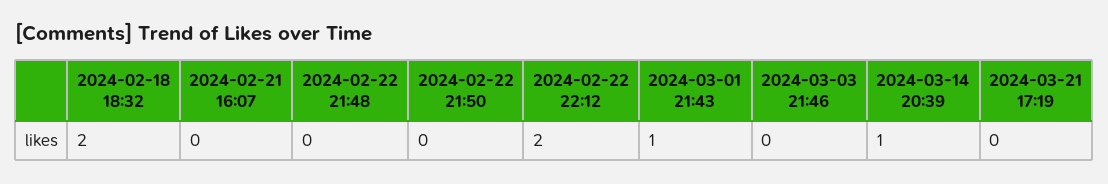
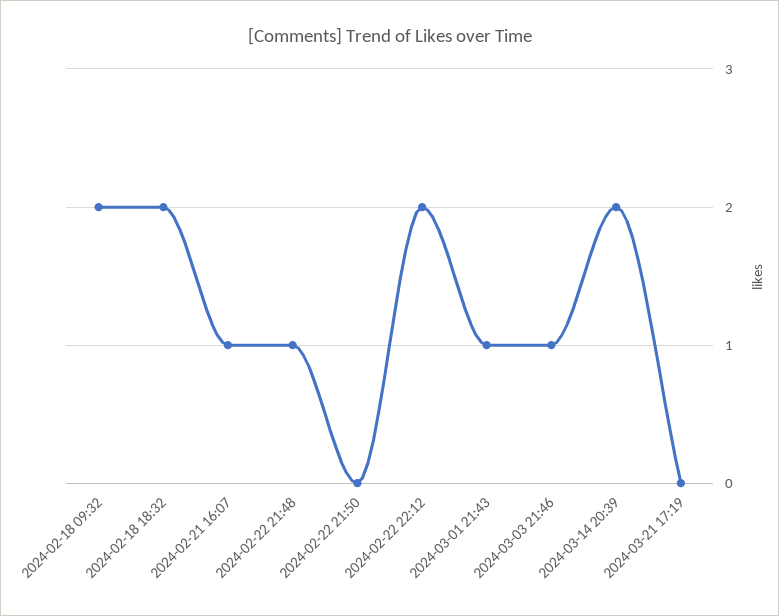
2024-02-21 16:07: 0 -> 1
2024-02-22 21:48: 0 -> 1
2024-03-03 21:46: 0 -> 1
2024-03-14 20:39: 1 -> 2
2024-02-18 09:32: none -> 2

